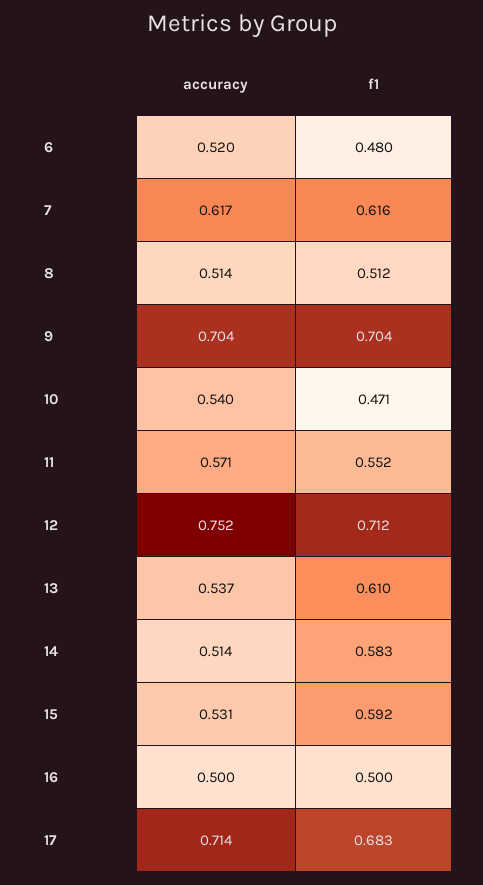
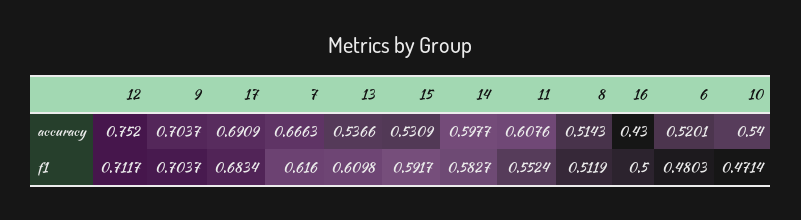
accuracy, 7: 0.617 -> 0.6663
accuracy, 11: 0.571 -> 0.6076
accuracy, 14: 0.514 -> 0.5977
accuracy, 16: 0.5 -> 0.43
accuracy, 17: 0.714 -> 0.6909

